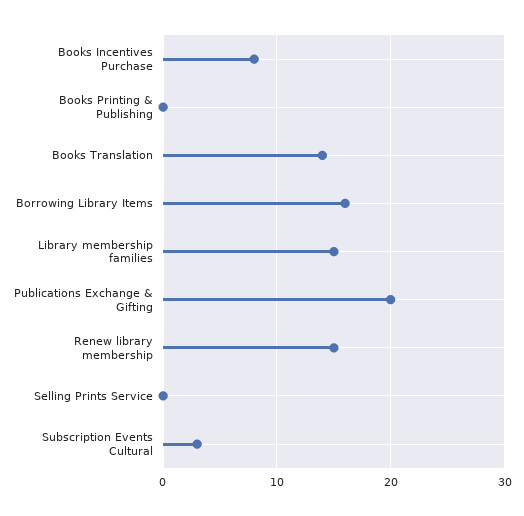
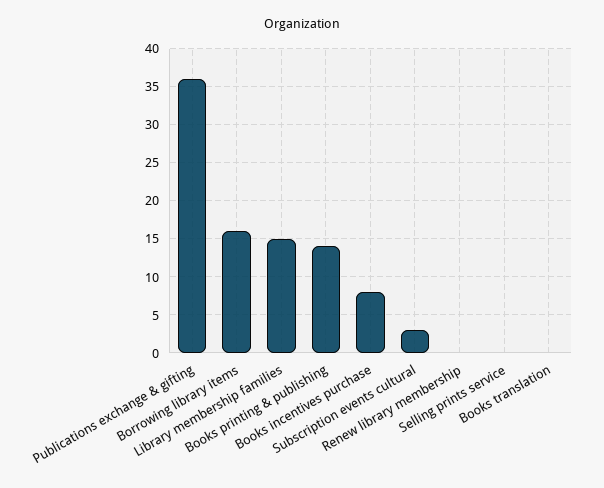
Books Printing & Publishing: 0 -> 14
Books Translation: 14 -> 0
Publications Exchange & Gifting: 20 -> 36
Renew library membership: 15 -> 0

